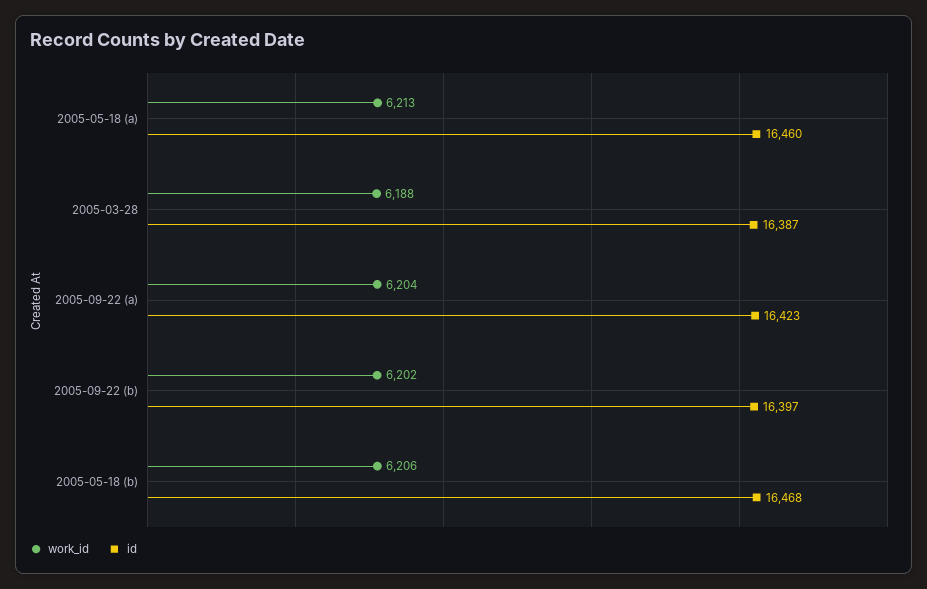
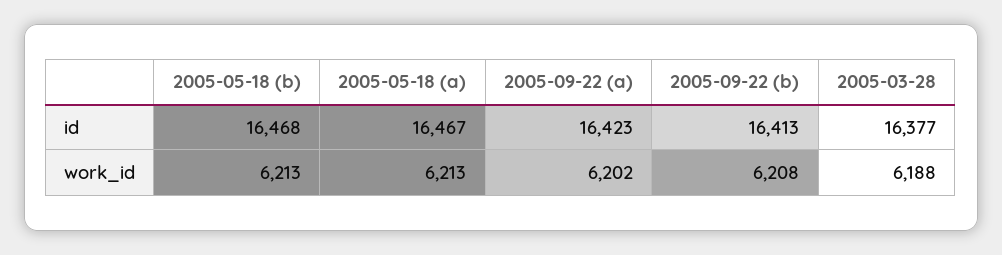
id, 2005-05-18 (a): 16460 -> 16467
id, 2005-03-28: 16387 -> 16377
work_id, 2005-09-22 (a): 6204 -> 6202
work_id, 2005-09-22 (b): 6202 -> 6208
id, 2005-09-22 (b): 16397 -> 16413
work_id, 2005-05-18 (b): 6206 -> 6213

